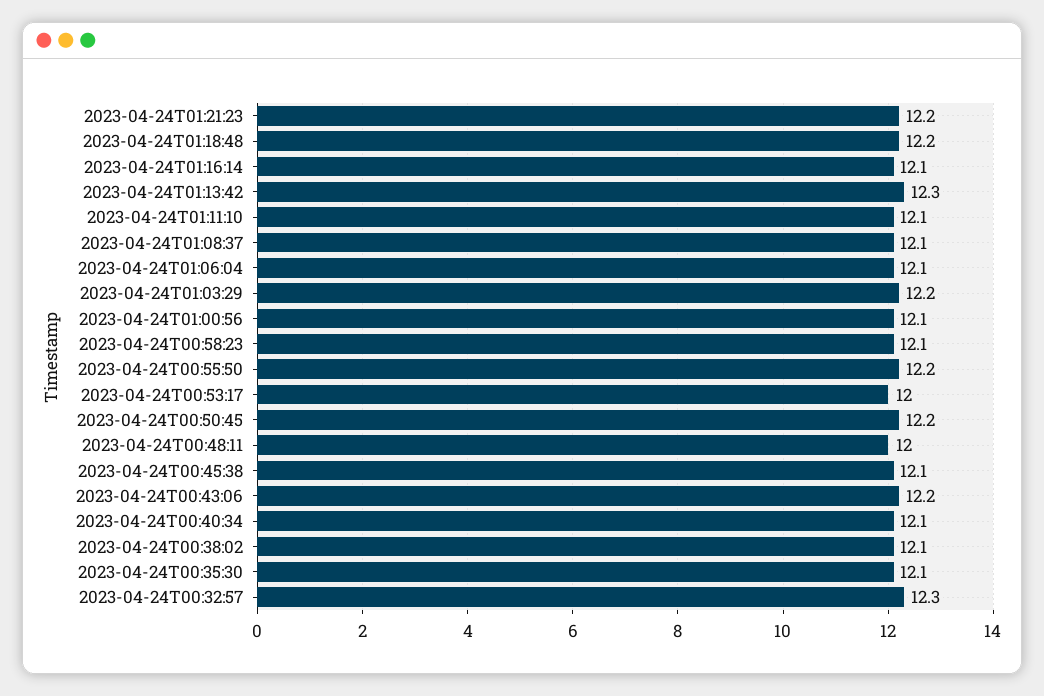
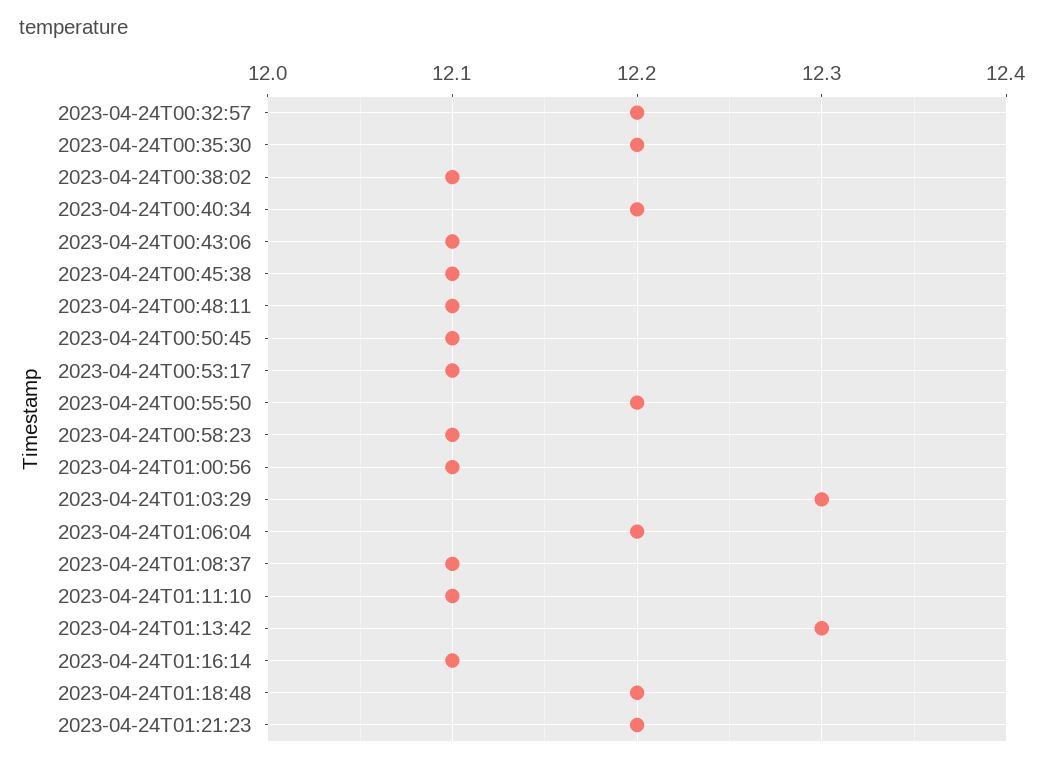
2023-04-24T01:06:04: 12.1 -> 12.2
2023-04-24T01:03:29: 12.2 -> 12.3
2023-04-24T00:53:17: 12 -> 12.1
2023-04-24T00:50:45: 12.2 -> 12.1
2023-04-24T00:48:11: 12 -> 12.1
2023-04-24T00:43:06: 12.2 -> 12.1
2023-04-24T00:40:34: 12.1 -> 12.2
2023-04-24T00:35:30: 12.1 -> 12.2
2023-04-24T00:32:57: 12.3 -> 12.2

